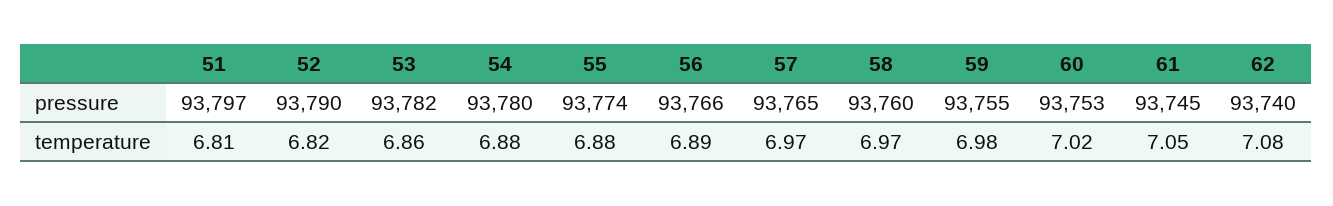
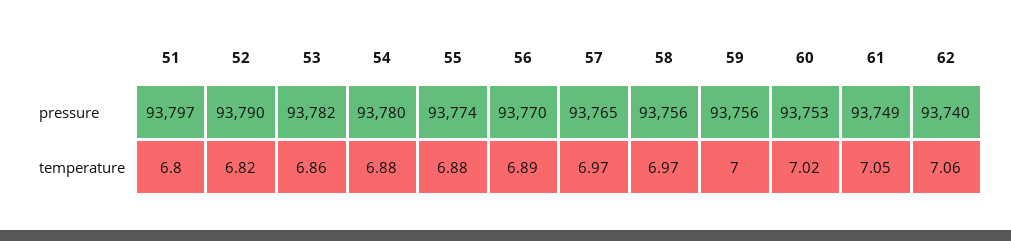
56, pressure: 93766 -> 93770
58, pressure: 93760 -> 93756
59, pressure: 93755 -> 93756
61, pressure: 93745 -> 93749
51, temperature: 6.81 -> 6.8
59, temperature: 6.98 -> 7
62, temperature: 7.08 -> 7.06

